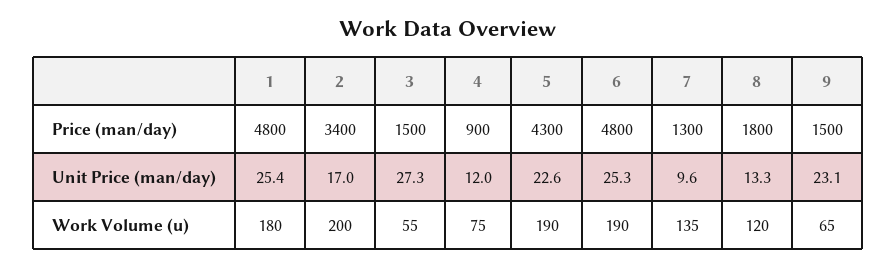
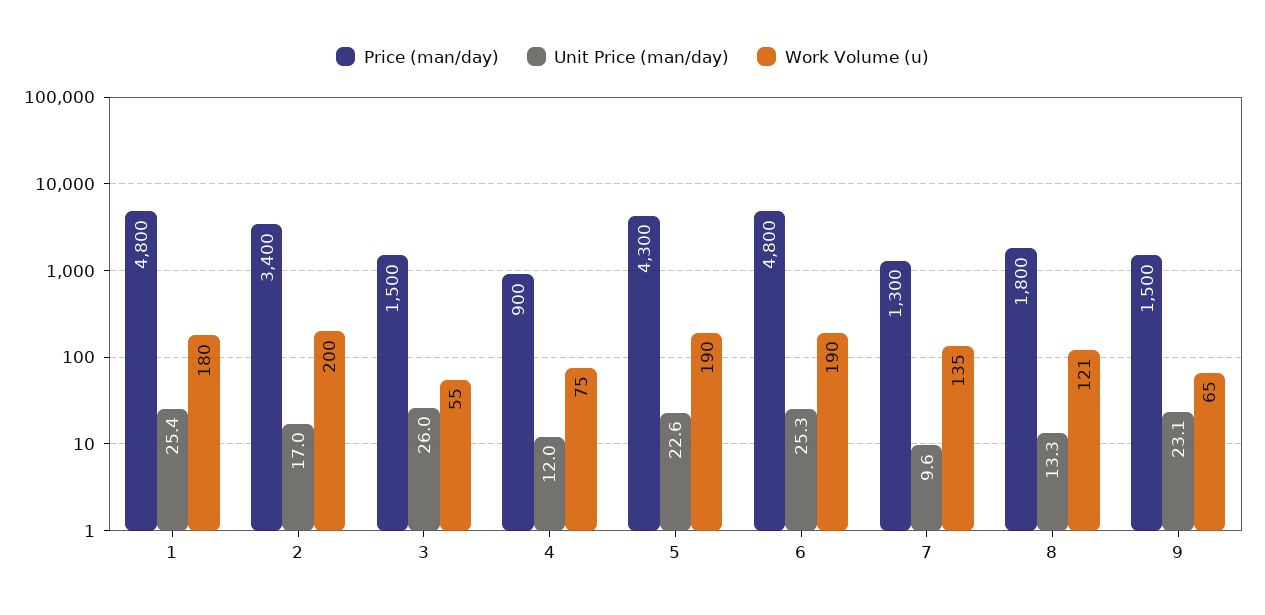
Unit Price (man/day), 3: 27.3 -> 26
Work Volume (u), 8: 120 -> 121

